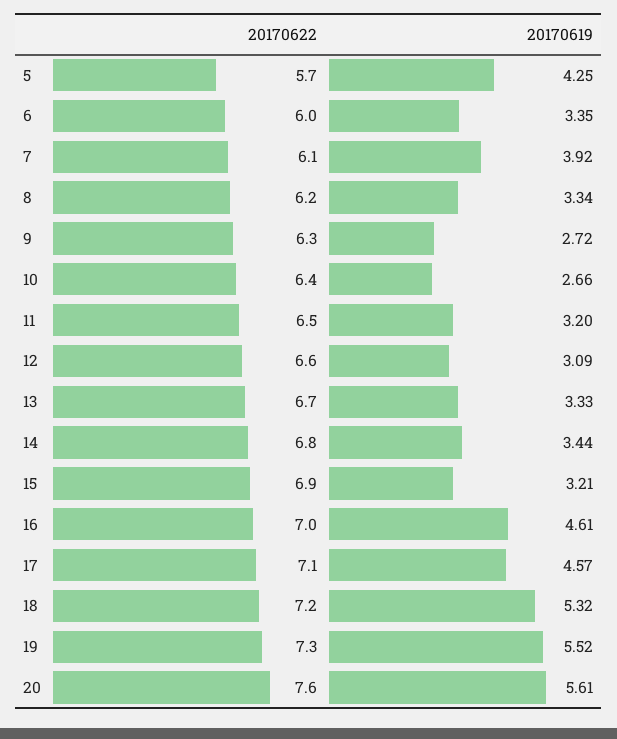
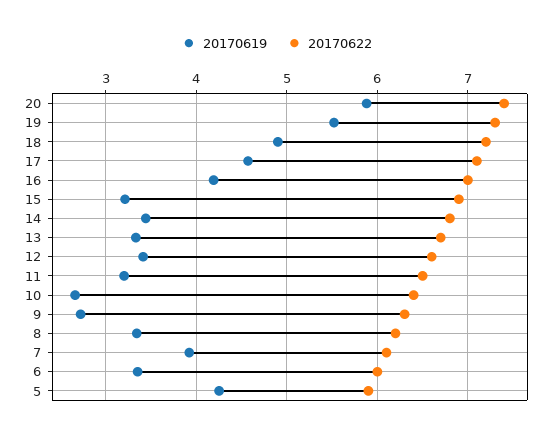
20170622, 5: 5.7 -> 5.9
20170619, 12: 3.09 -> 3.4
20170619, 16: 4.61 -> 4.2
20170619, 18: 5.32 -> 4.9
20170622, 20: 7.6 -> 7.4
20170619, 20: 5.61 -> 5.9

